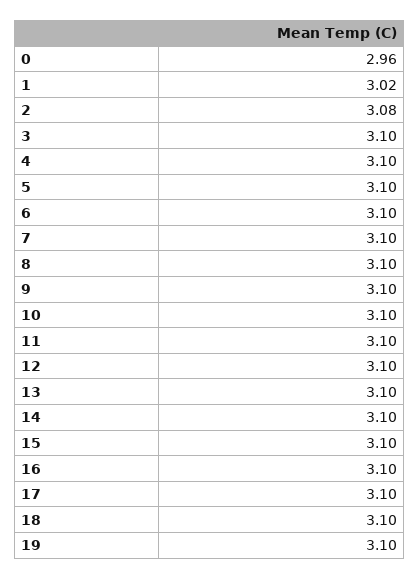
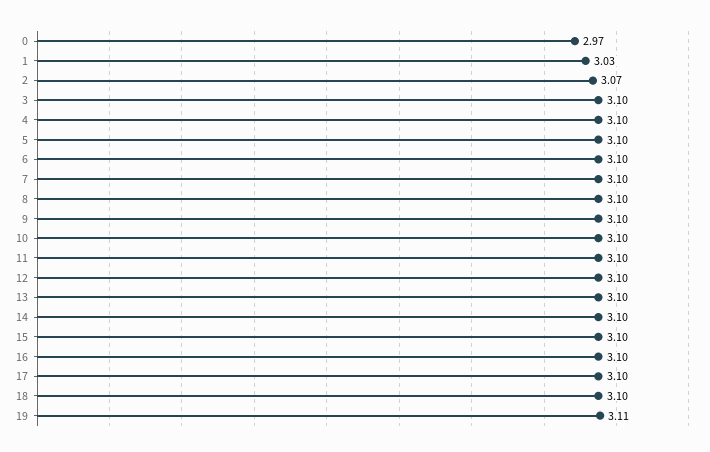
0: 2.96 -> 2.97
1: 3.02 -> 3.03
2: 3.08 -> 3.07
19: 3.1 -> 3.11

